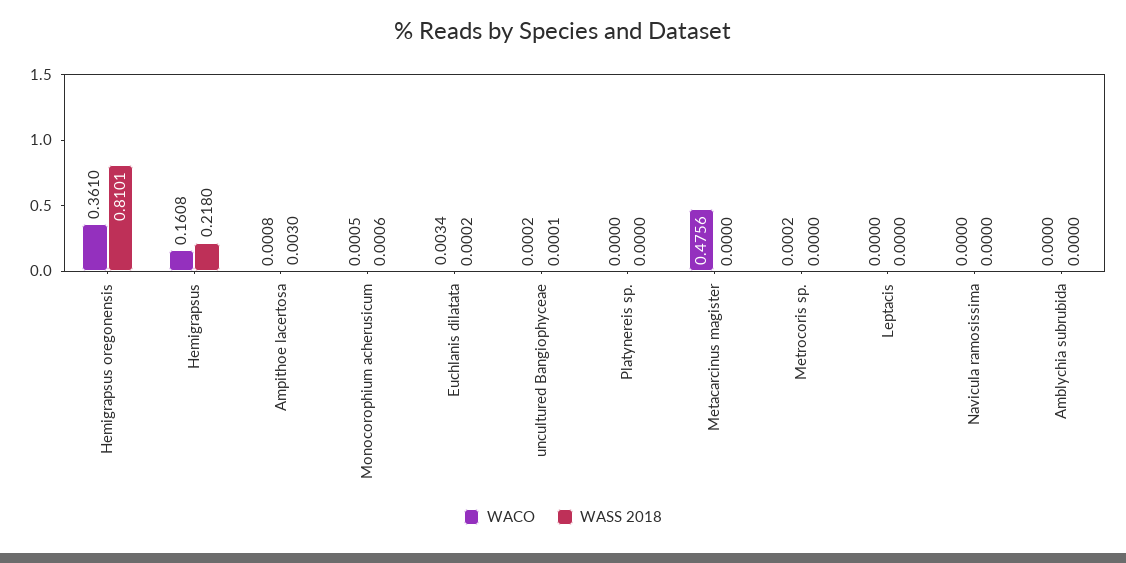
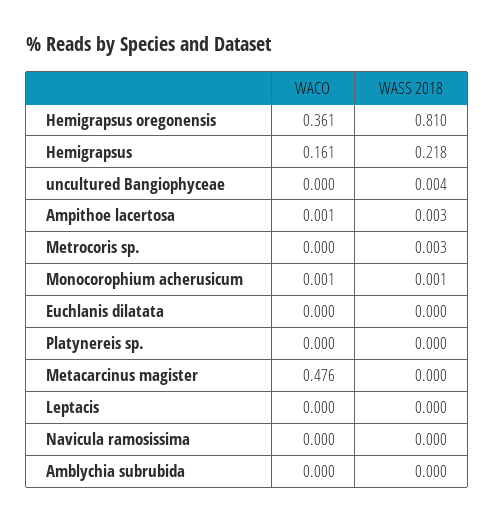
WACO, Euchlanis dilatata: 0.0034 -> 0
WASS 2018, uncultured Bangiophyceae: 0.0001 -> 0.004
WASS 2018, Metrocoris sp.: 0 -> 0.003

